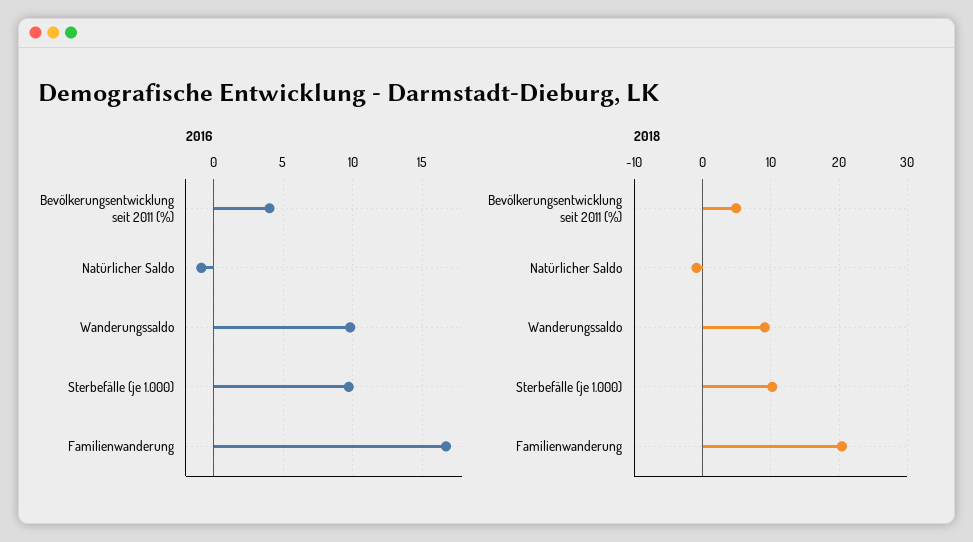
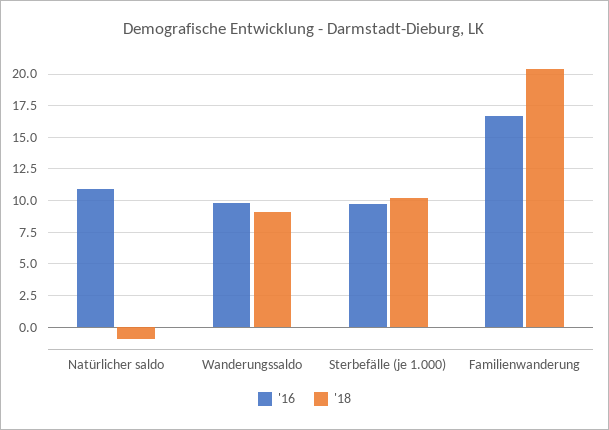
2016, Bevölkerungsentwicklung seit 2011 (%): 4 -> none
2016, Natürlicher Saldo: -1 -> 11
2018, Bevölkerungsentwicklung seit 2011 (%): 5 -> none

